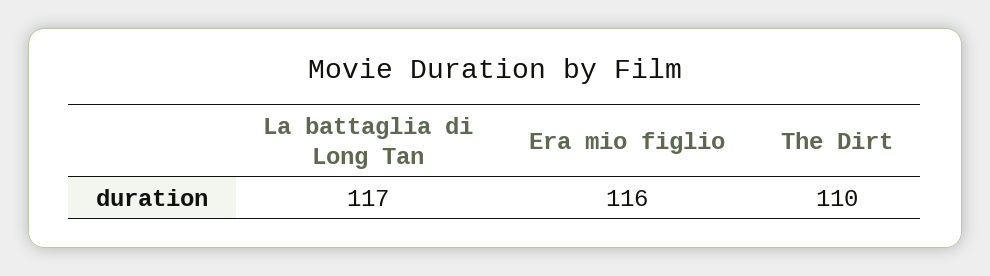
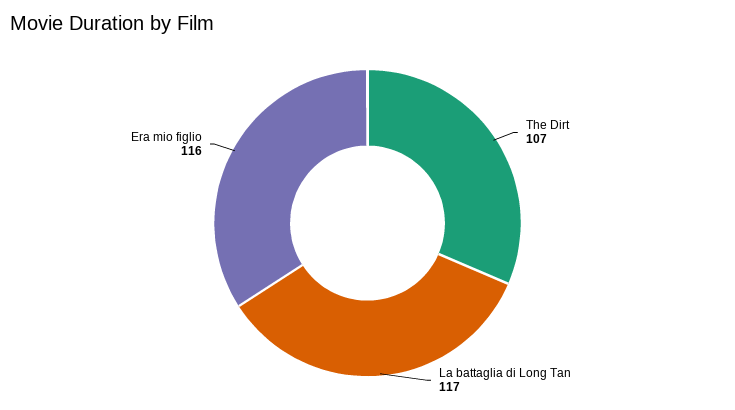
The Dirt: 110 -> 107

